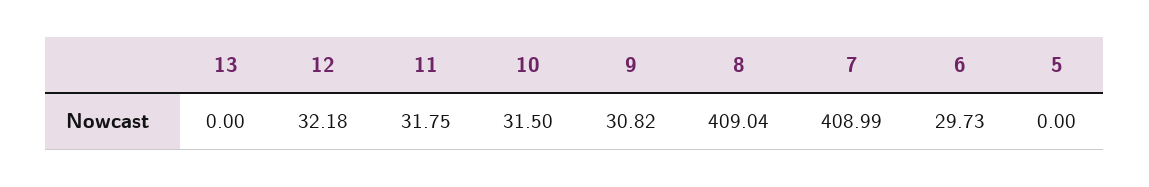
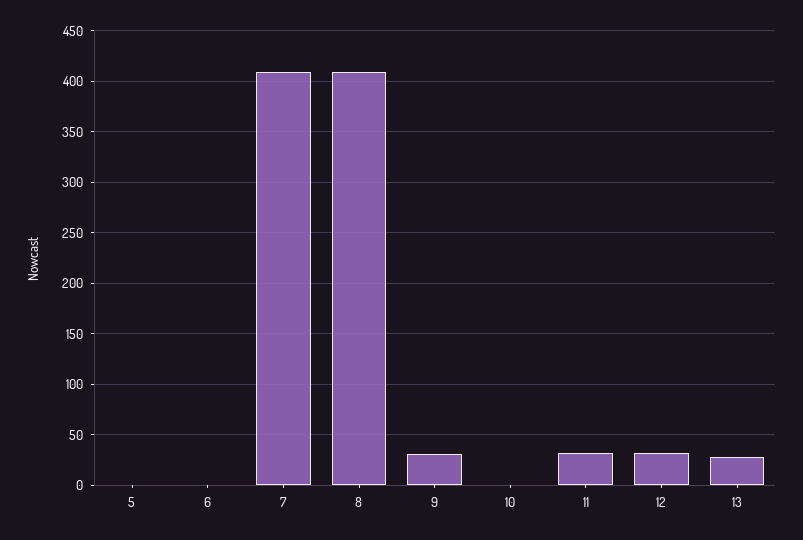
13: 0 -> 30
10: 31.5 -> 0
6: 29.73 -> 0

